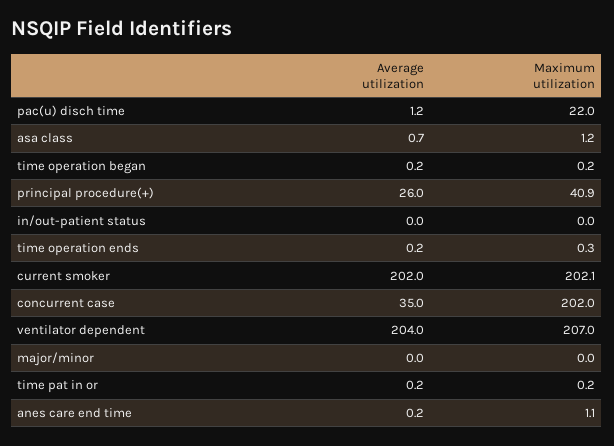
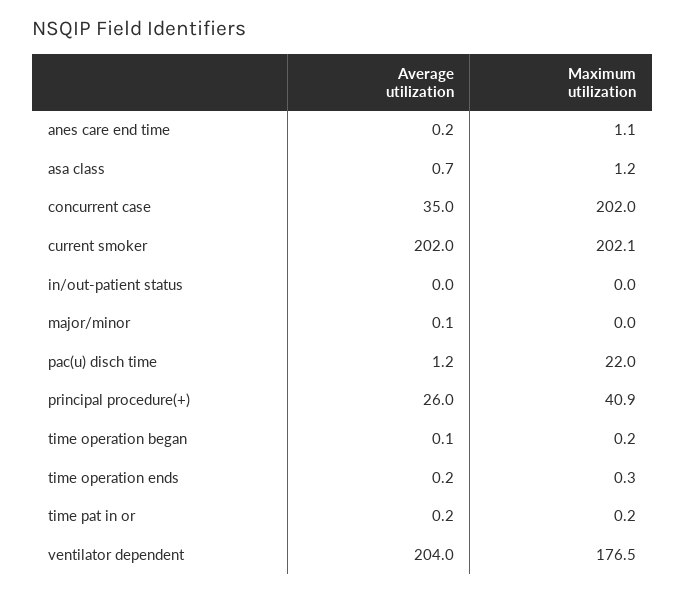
Average utilization, time operation began: 0.2 -> 0.1
Maximum utilization, ventilator dependent: 207 -> 176.5
Average utilization, major/minor: 0 -> 0.1

